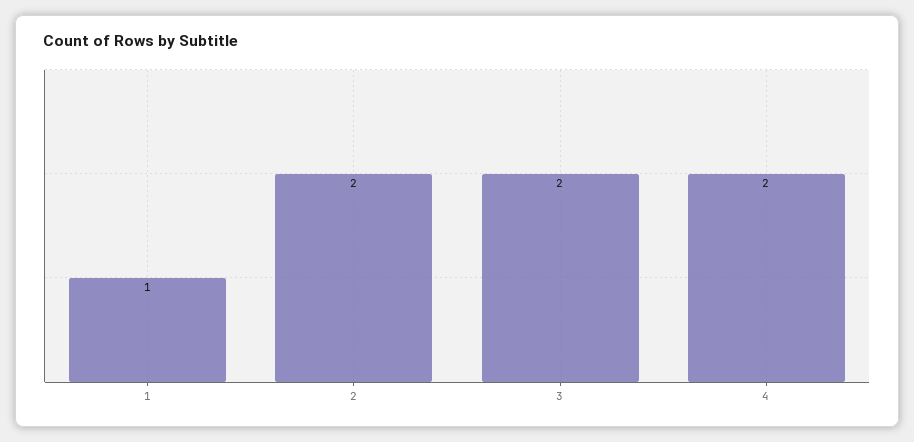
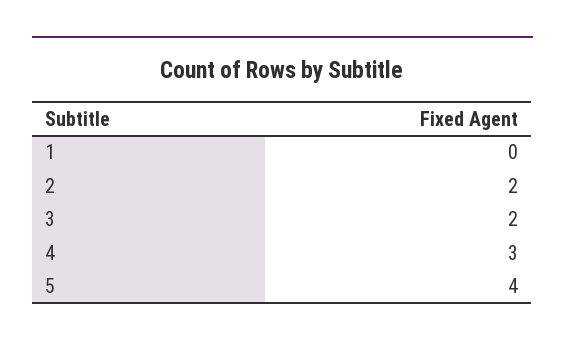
1: 1 -> 0
4: 2 -> 3
5: none -> 4

